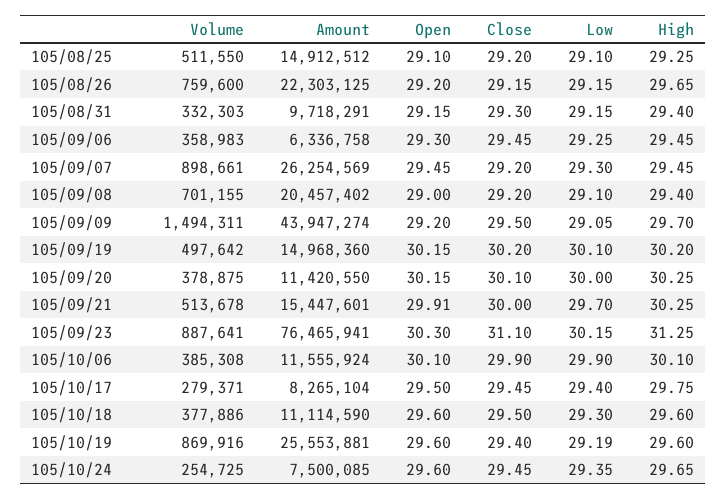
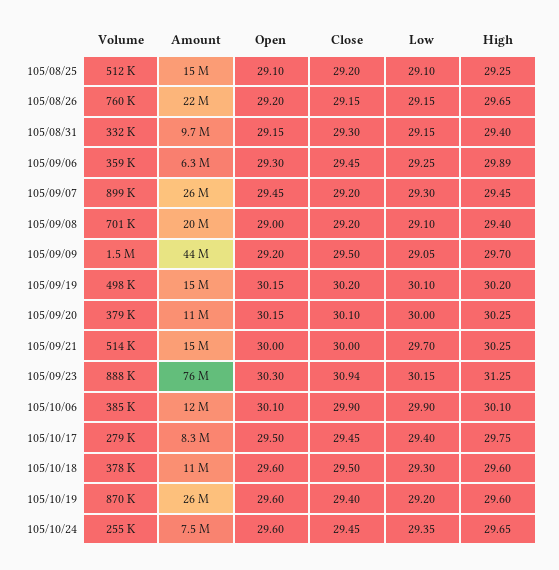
High, 105/09/06: 29.45 -> 29.89
Open, 105/09/21: 29.91 -> 30
Close, 105/09/23: 31.1 -> 30.94
Low, 105/10/19: 29.19 -> 29.2

